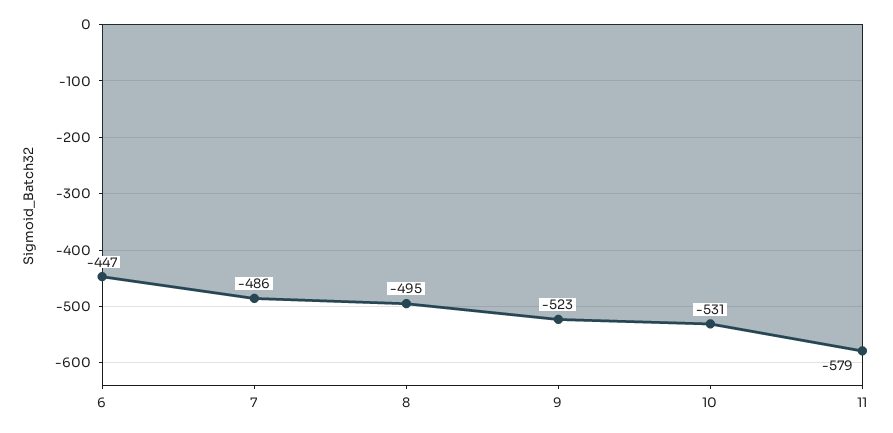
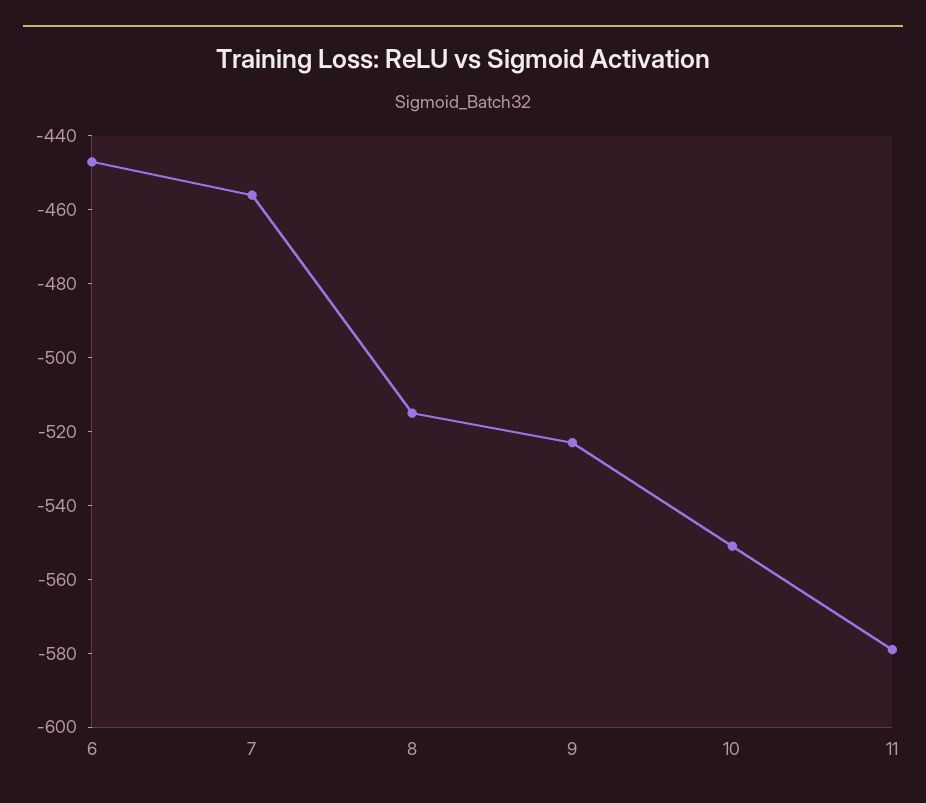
7: -486 -> -455
8: -495 -> -515
10: -531 -> -550

